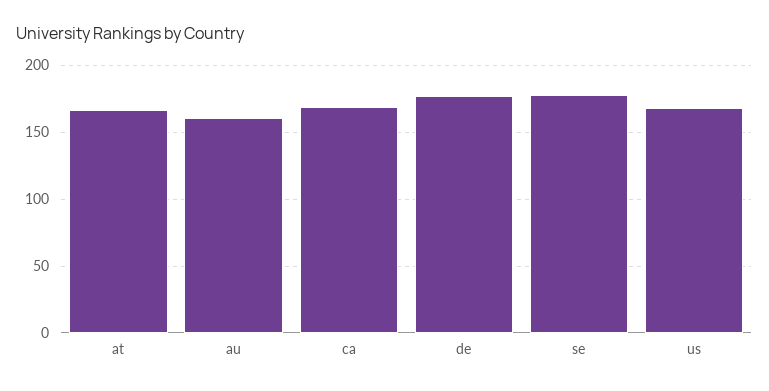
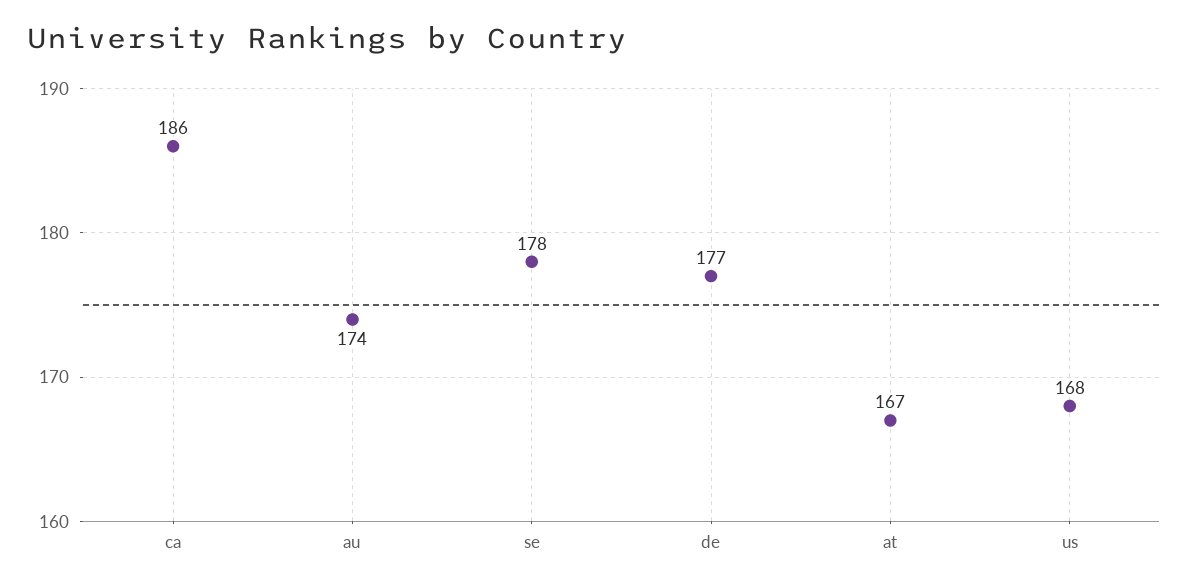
au: 160 -> 174
ca: 170 -> 186

